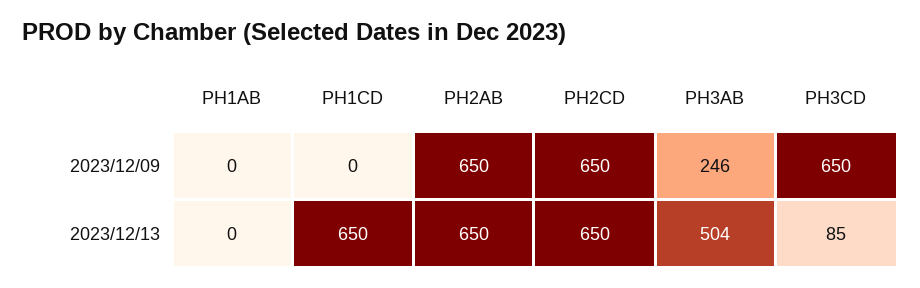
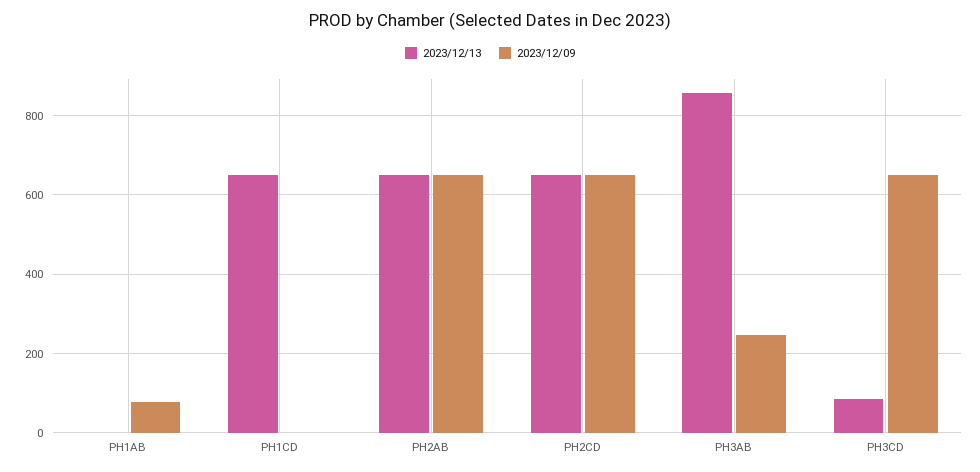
2023/12/09, PH1AB: 0 -> 80
2023/12/13, PH3AB: 504 -> 860

